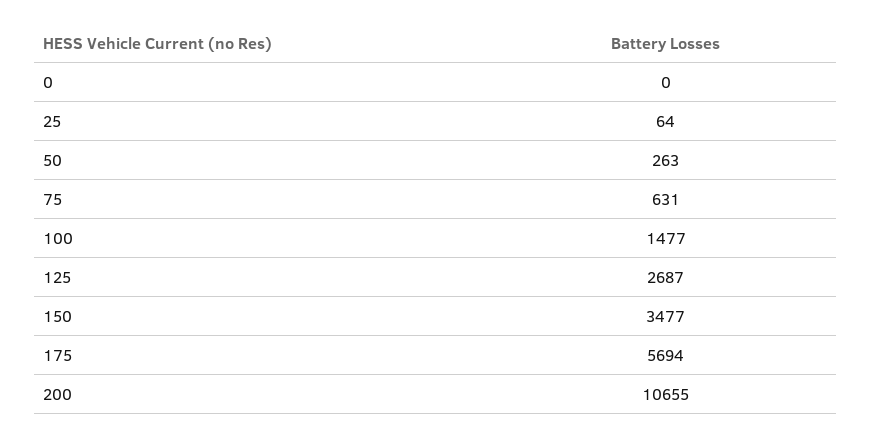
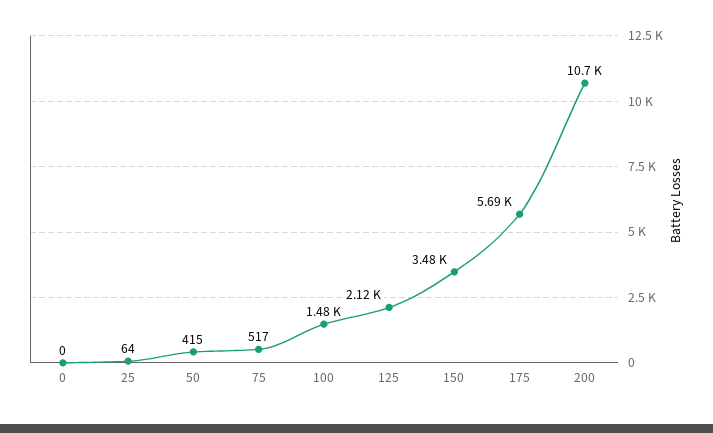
50: 263 -> 415
75: 631 -> 517
125: 2687 -> 2120

